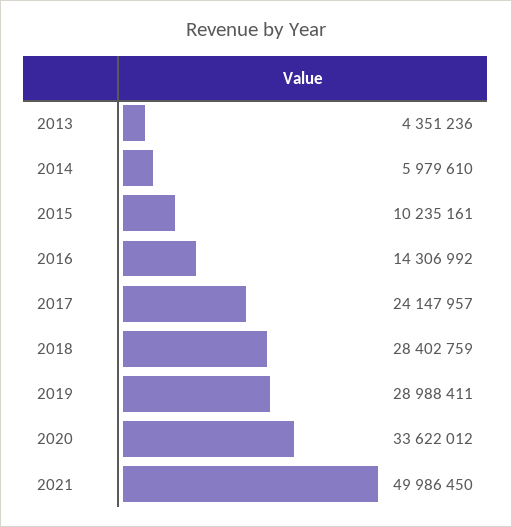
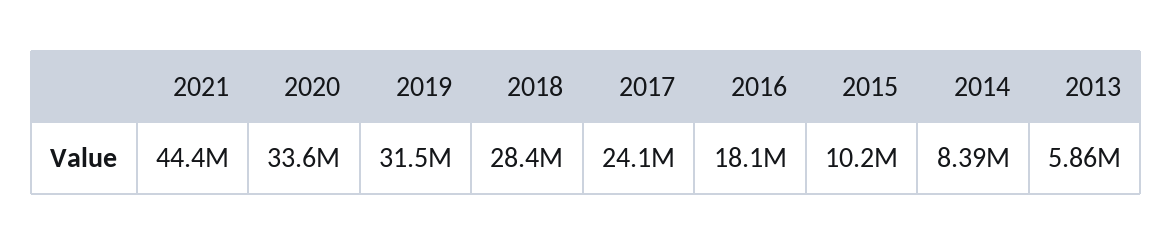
2013: 4351236 -> 5860000
2014: 5979610 -> 8390000
2016: 14306992 -> 18100000
2019: 28988411 -> 31500000
2021: 49986450 -> 44400000

